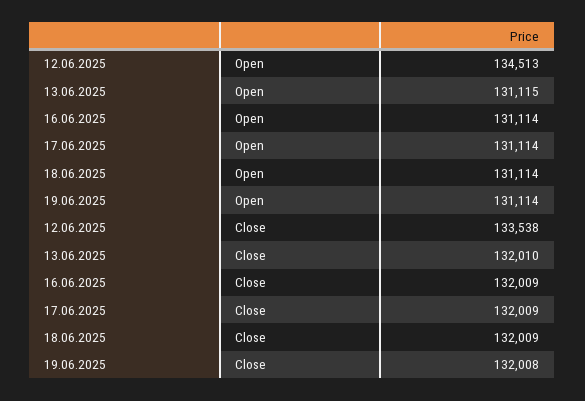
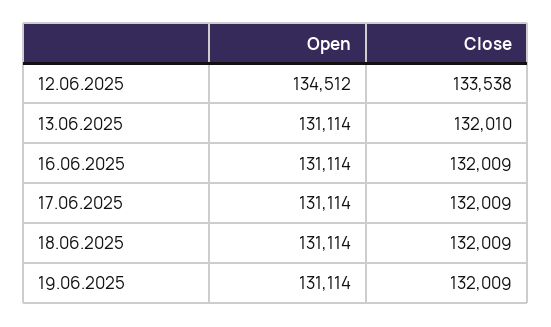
12.06.2025, Open: 134513 -> 134512
13.06.2025, Open: 131115 -> 131114
19.06.2025, Close: 132008 -> 132009

